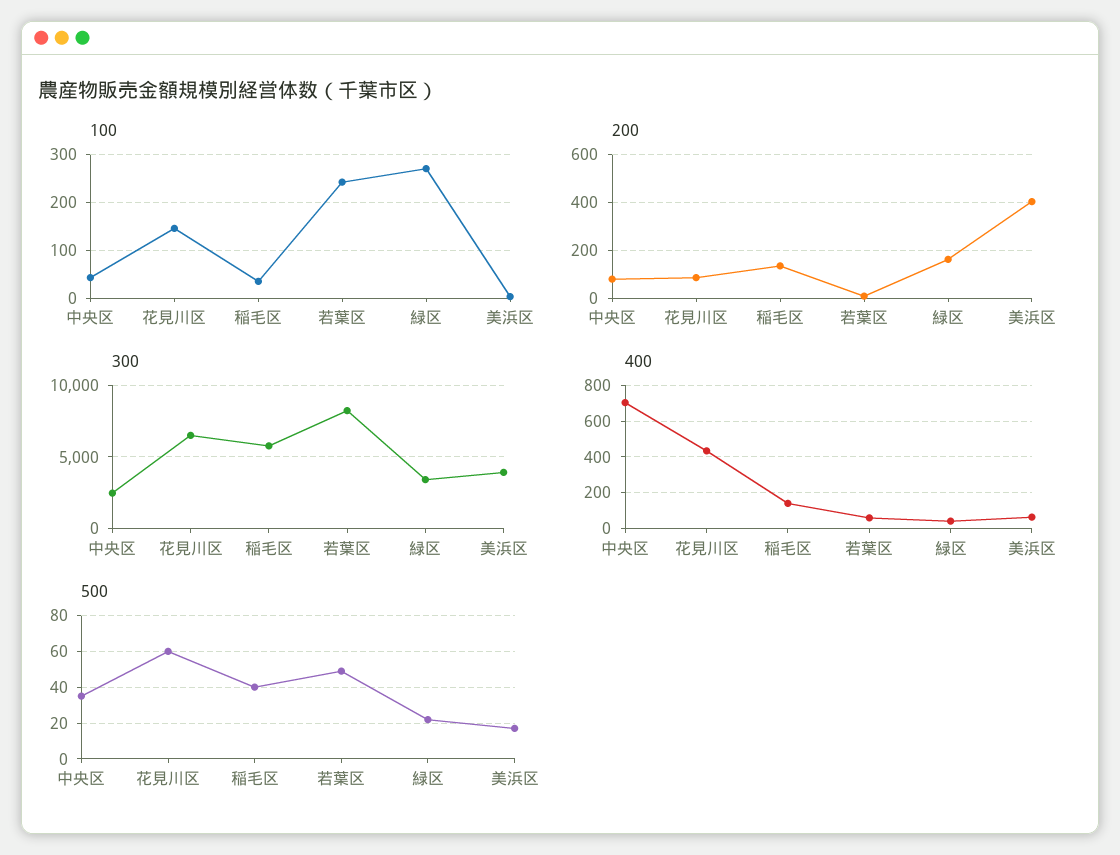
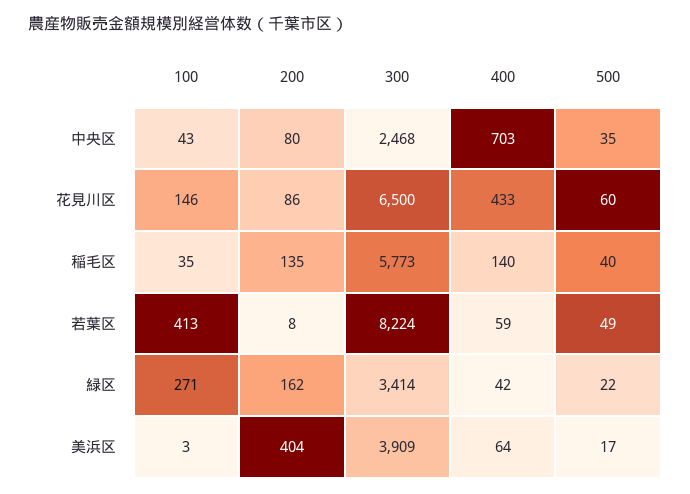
100, 若葉区: 240 -> 413

